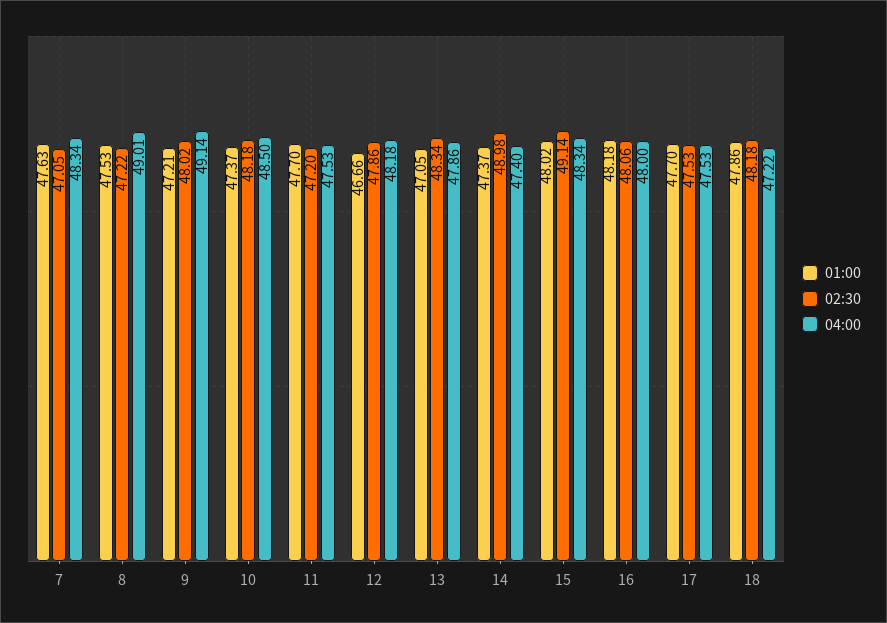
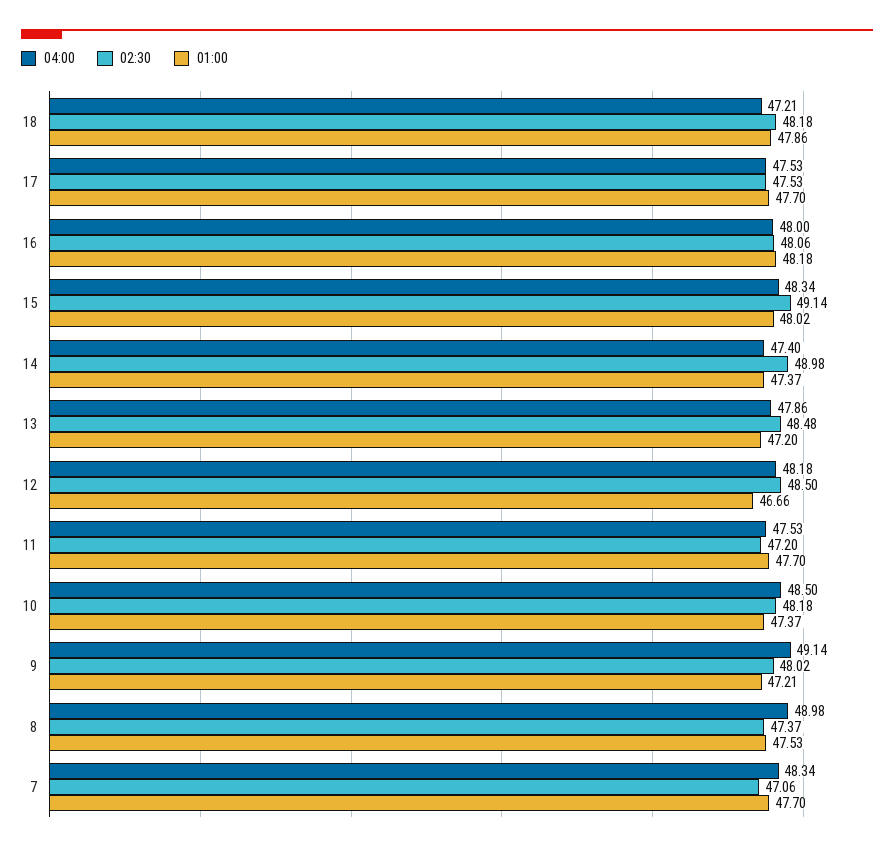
01:00, 7: 47.63 -> 47.7
02:30, 7: 47.05 -> 47.06
02:30, 8: 47.22 -> 47.37
04:00, 8: 49.01 -> 48.98
02:30, 12: 47.86 -> 48.5
01:00, 13: 47.05 -> 47.2
02:30, 13: 48.34 -> 48.48
04:00, 18: 47.22 -> 47.21

